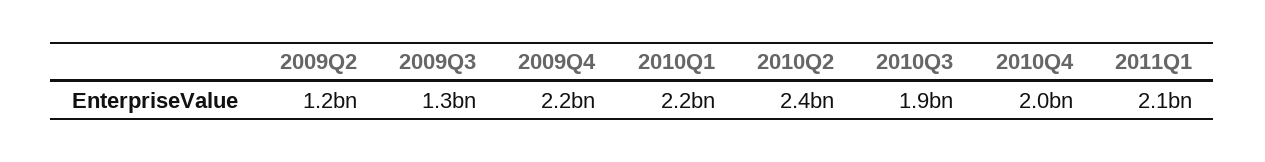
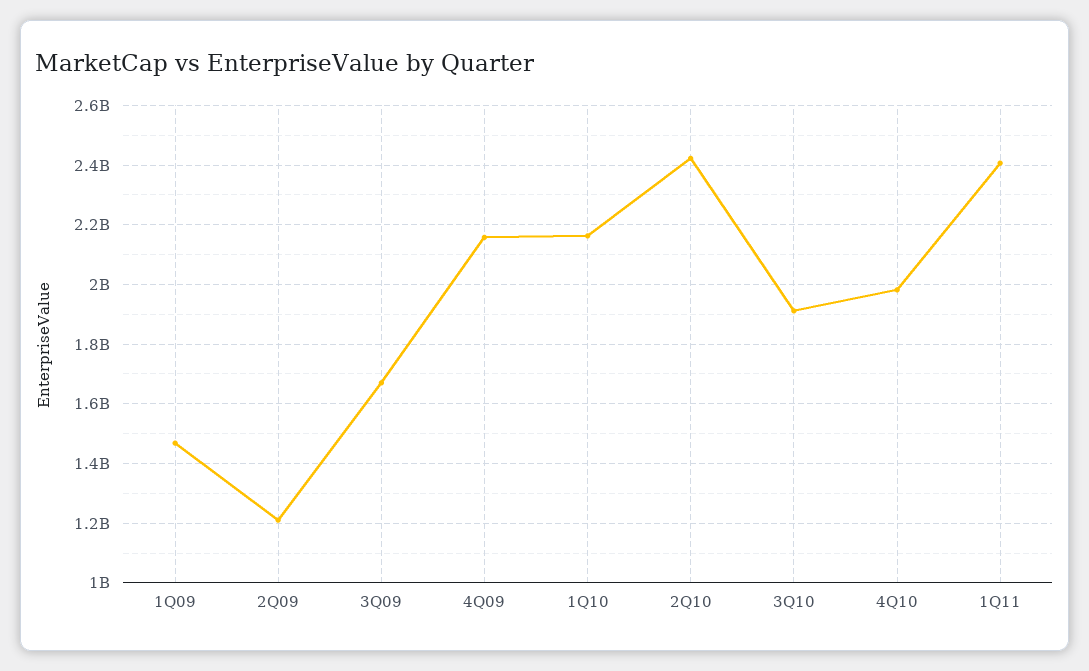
2009Q3: 1300000000 -> 1675000000
2011Q1: 2100000000 -> 2400000000
1Q09: none -> 1475000000

